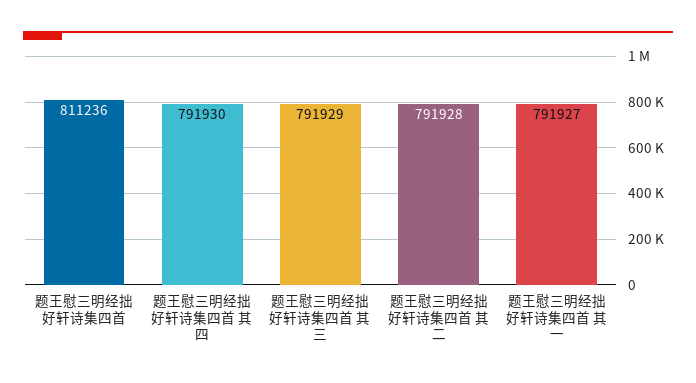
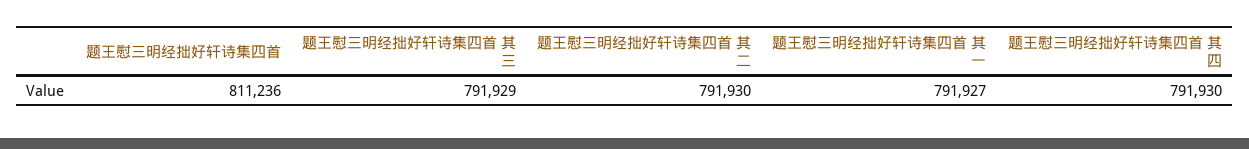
题王慰三明经拙好轩诗集四首 其二: 791928 -> 791930

